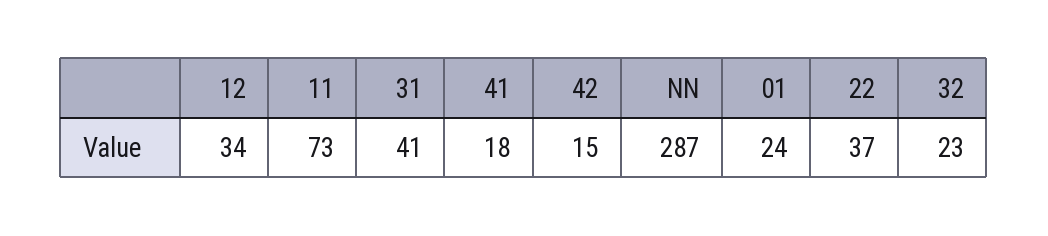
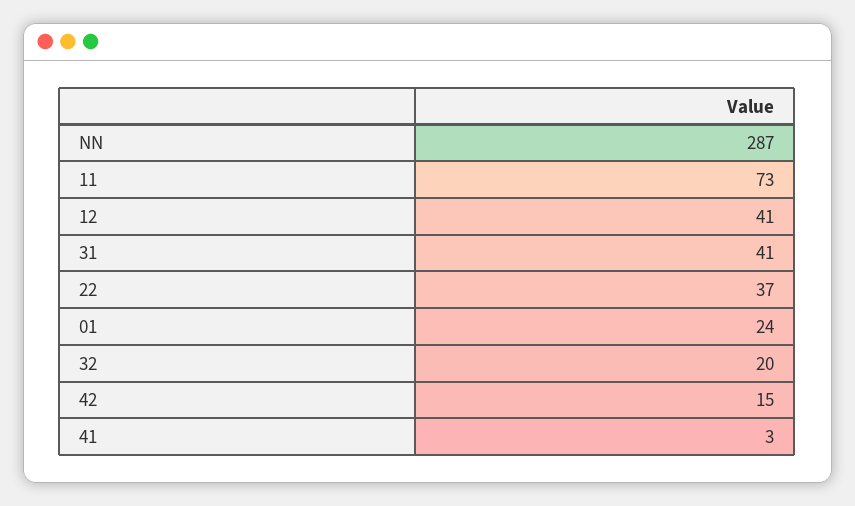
12: 34 -> 41
41: 18 -> 3
32: 23 -> 20

